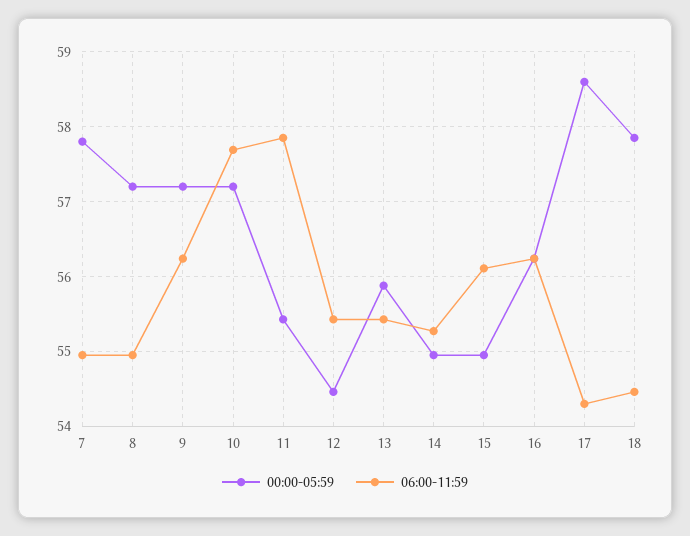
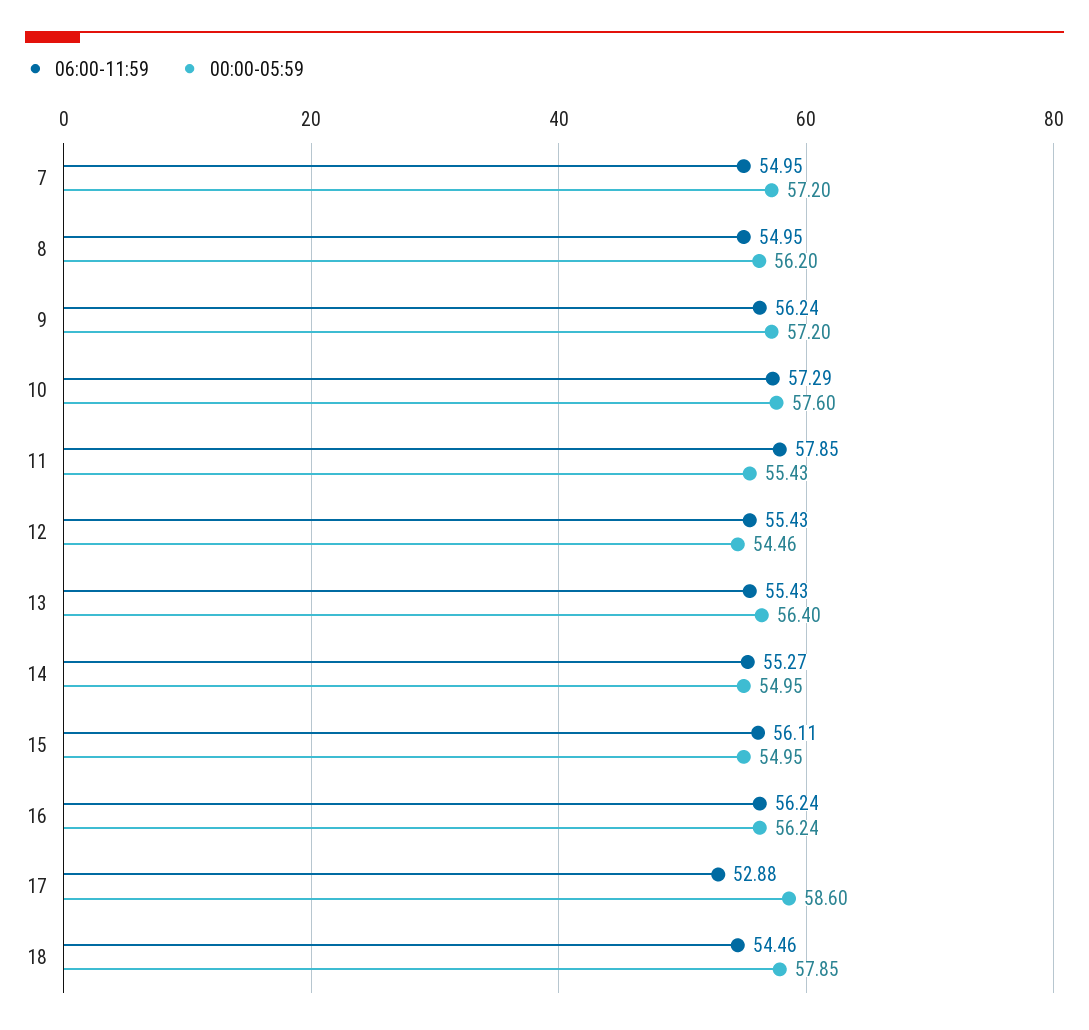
00:00-05:59, 7: 57.8 -> 57.2
00:00-05:59, 8: 57.2 -> 56.2
00:00-05:59, 10: 57.2 -> 57.6
06:00-11:59, 10: 57.7 -> 57.29
00:00-05:59, 13: 55.9 -> 56.4
06:00-11:59, 17: 54.3 -> 52.88

